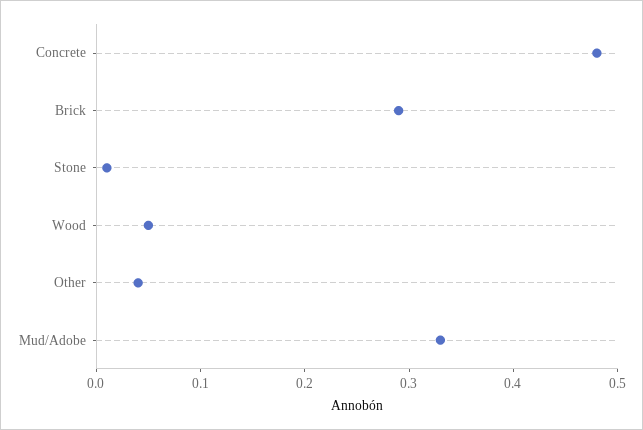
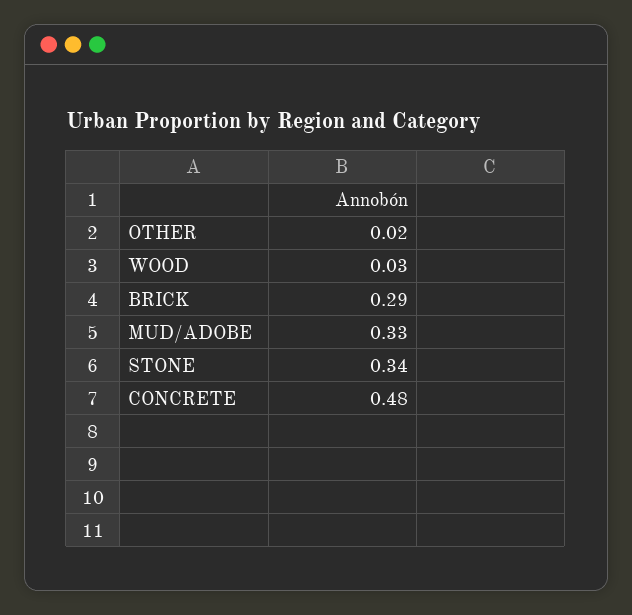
Stone: 0.01 -> 0.34
Wood: 0.05 -> 0.03
Other: 0.04 -> 0.02

